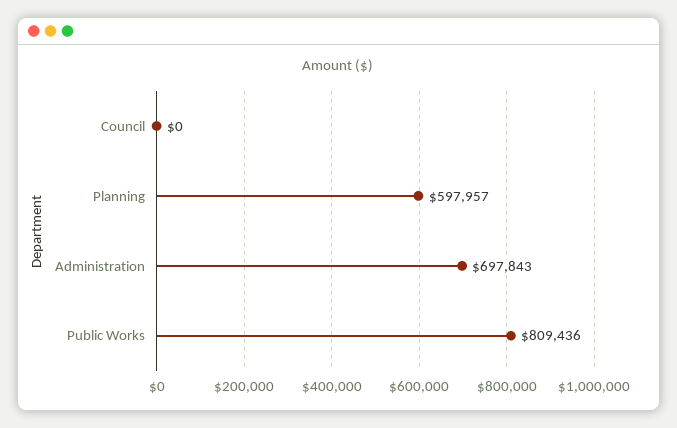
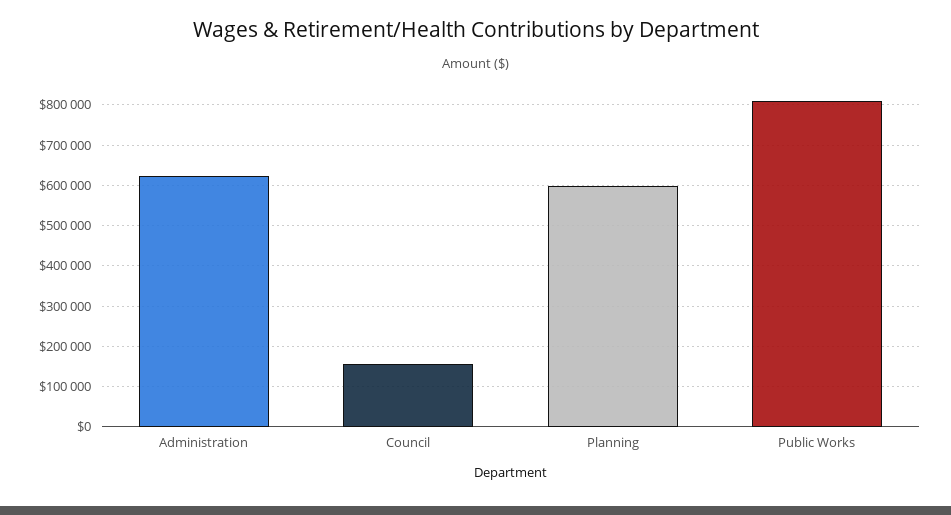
Council: 0 -> 160000
Administration: 697843 -> 620000

